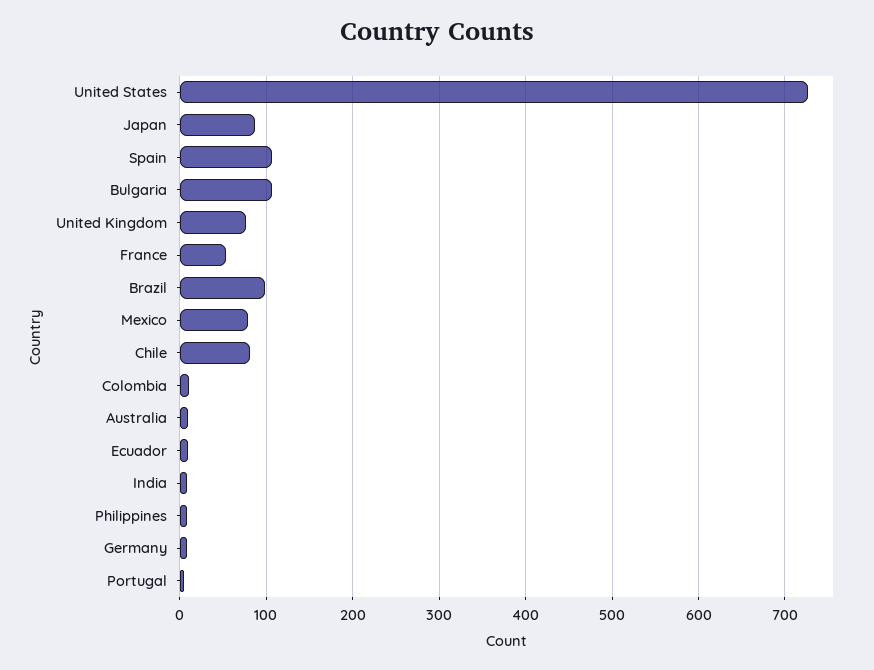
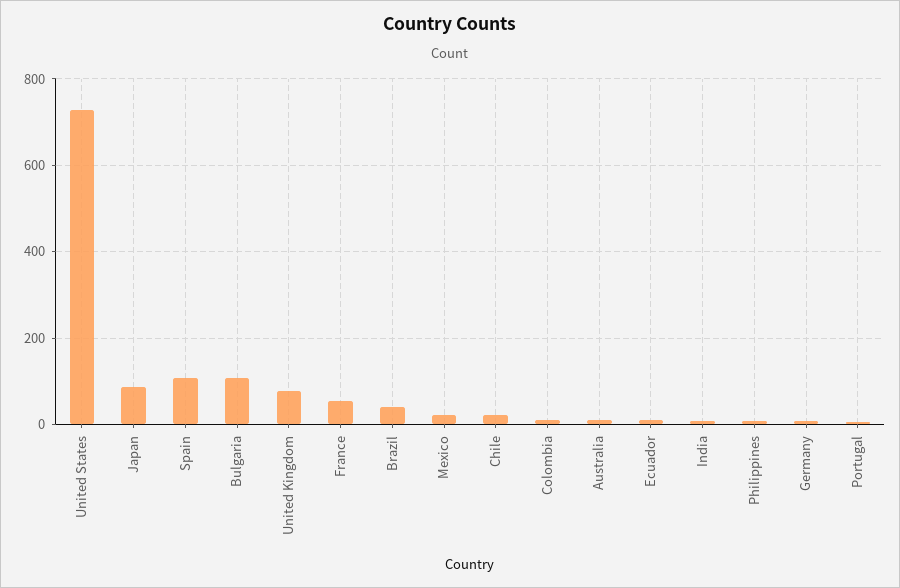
Brazil: 100 -> 40
Mexico: 80 -> 20
Chile: 80 -> 20

